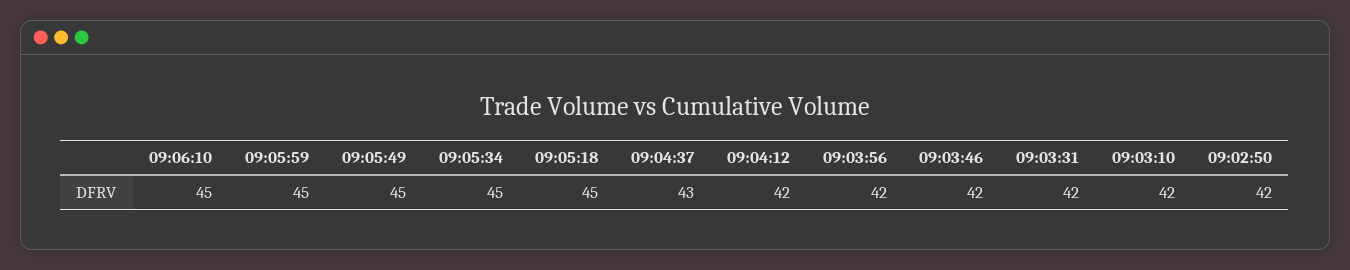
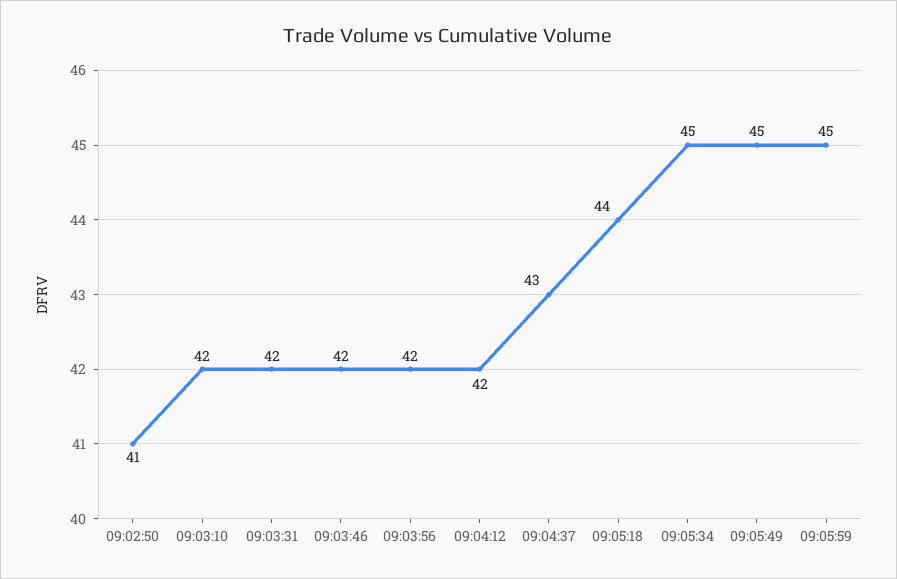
09:06:10: 45 -> none
09:05:18: 45 -> 44
09:02:50: 42 -> 41

